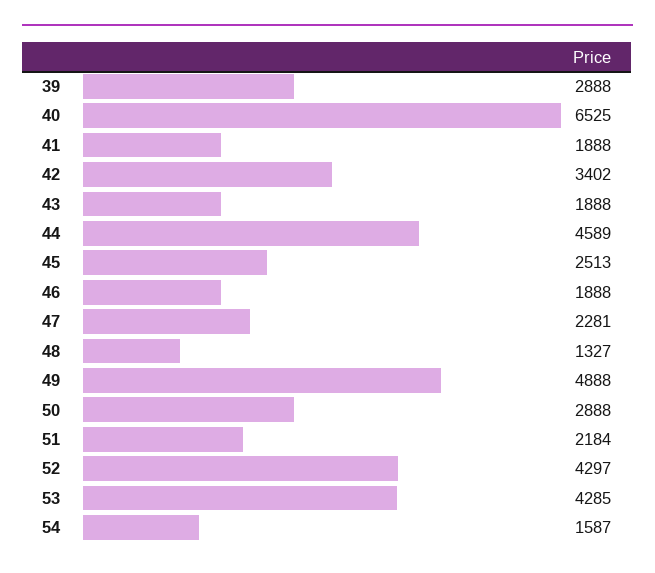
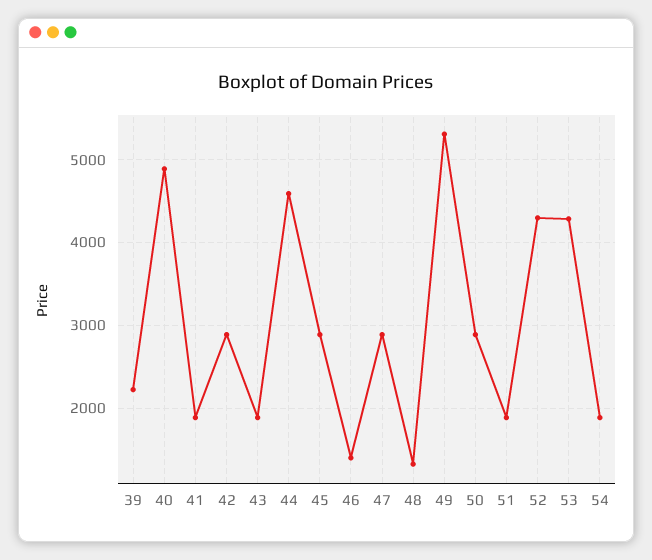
39: 2888 -> 2200
40: 6525 -> 4900
42: 3402 -> 2900
45: 2513 -> 2900
46: 1888 -> 1400
47: 2281 -> 2900
49: 4888 -> 5300
51: 2184 -> 1900
54: 1587 -> 1900

